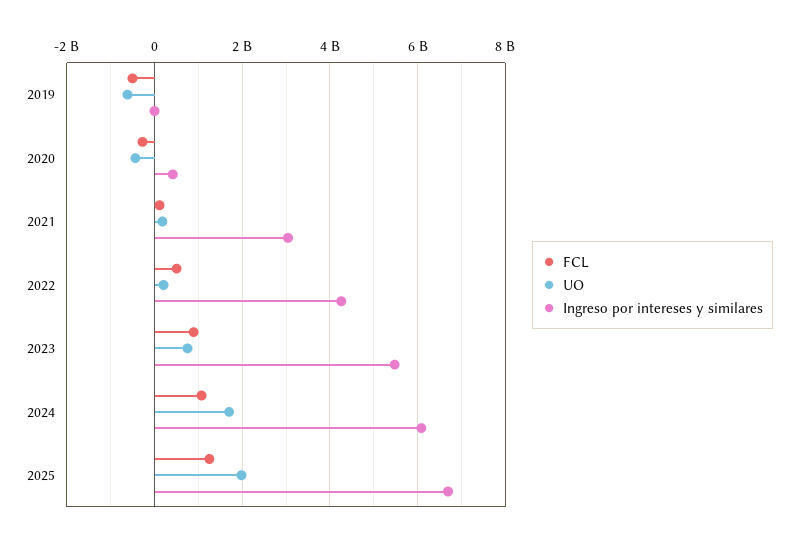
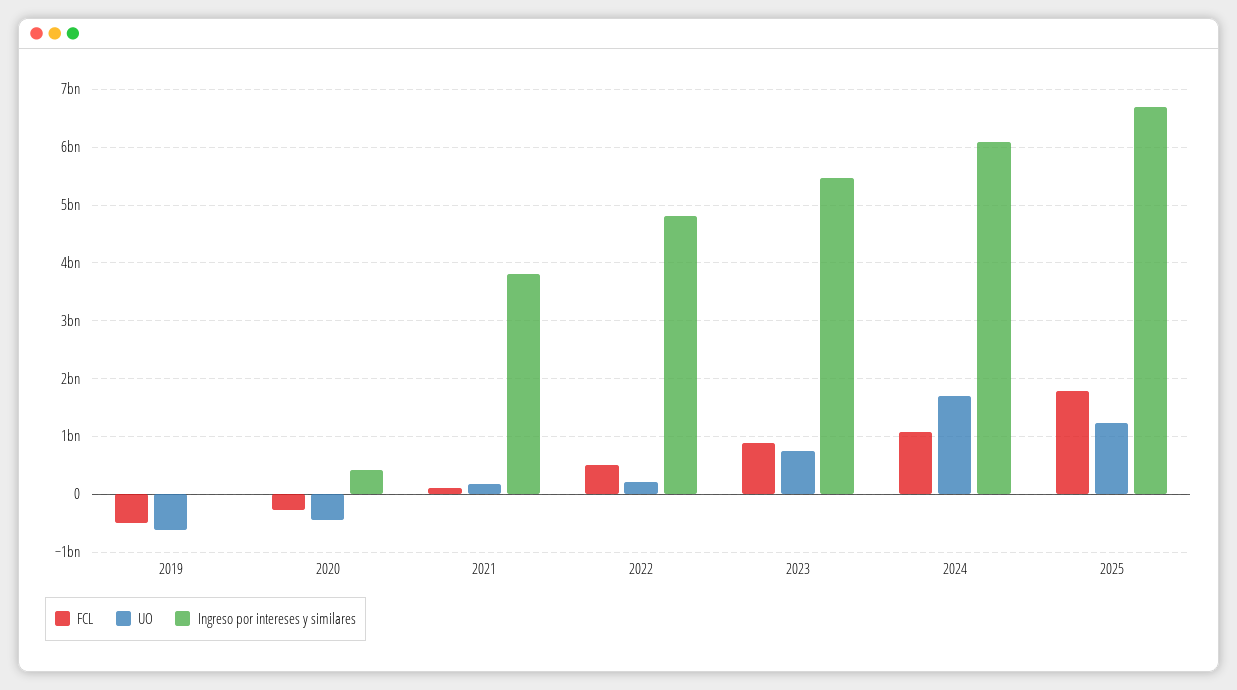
Ingreso por intereses y similares, 2021: 3000000000 -> 3800000000
Ingreso por intereses y similares, 2022: 4200000000 -> 4800000000
FCL, 2025: 1200000000 -> 1800000000
UO, 2025: 2000000000 -> 1200000000

